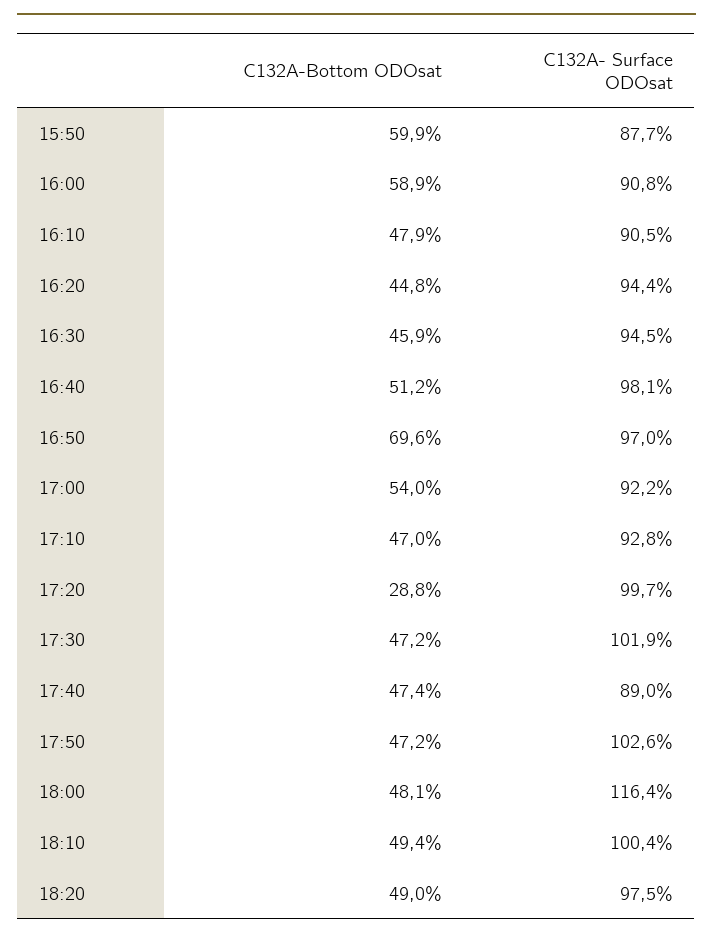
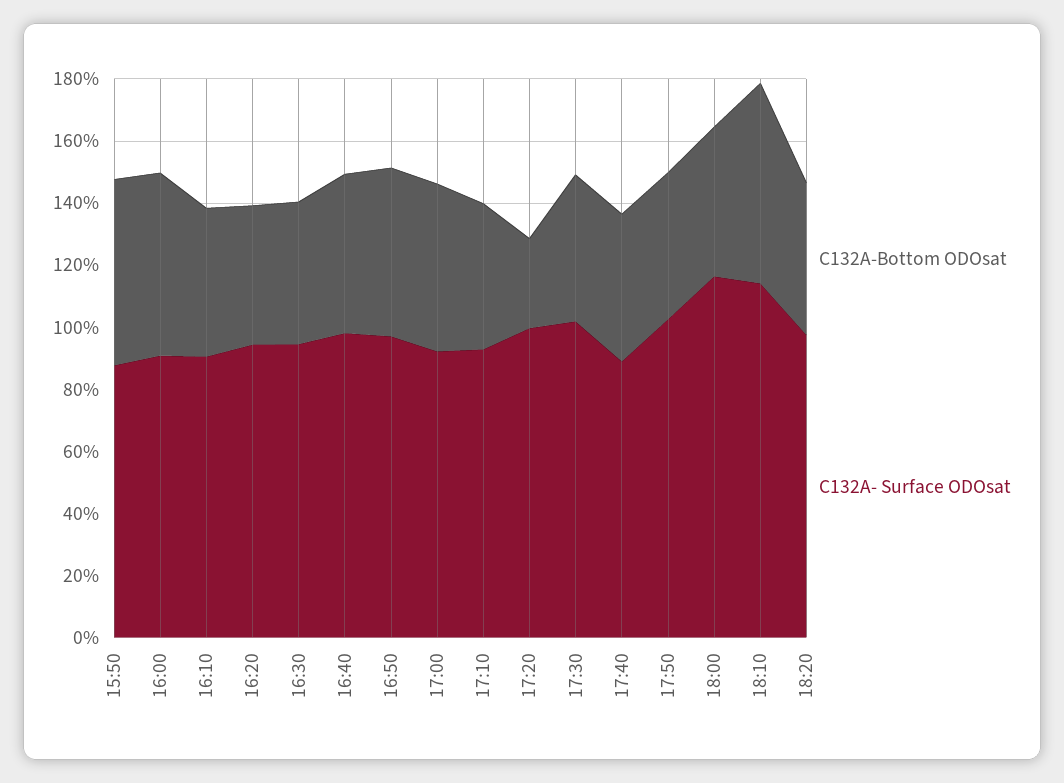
C132A-Bottom ODOsat, 16:50: 69.6 -> 55
C132A-Bottom ODOsat, 18:10: 49.4 -> 65
C132A- Surface ODOsat, 18:10: 100.4 -> 115

